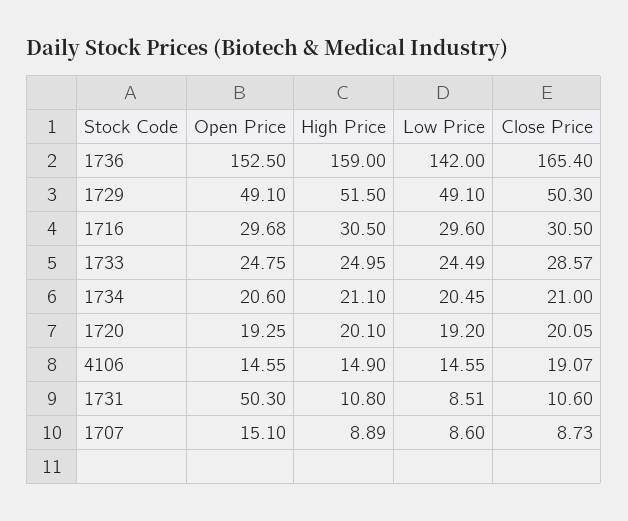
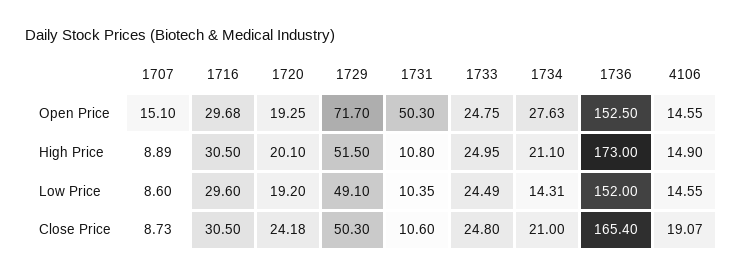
High Price, 1736: 159 -> 173
Low Price, 1736: 142 -> 152
Open Price, 1729: 49.1 -> 71.7
Close Price, 1733: 28.57 -> 24.8
Open Price, 1734: 20.6 -> 27.63
Low Price, 1734: 20.45 -> 14.31
Close Price, 1720: 20.05 -> 24.18
Low Price, 1731: 8.51 -> 10.35

